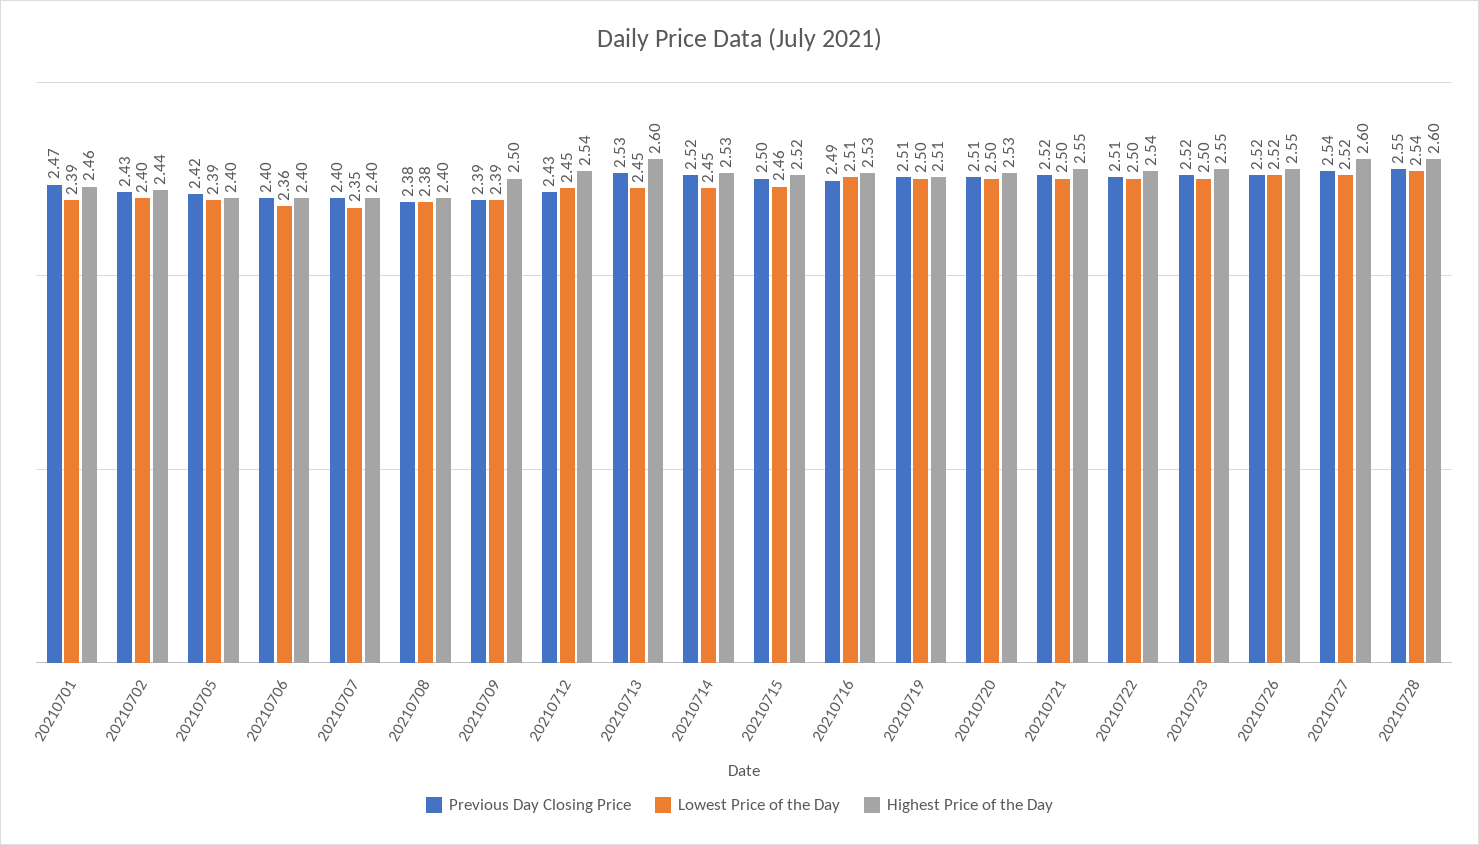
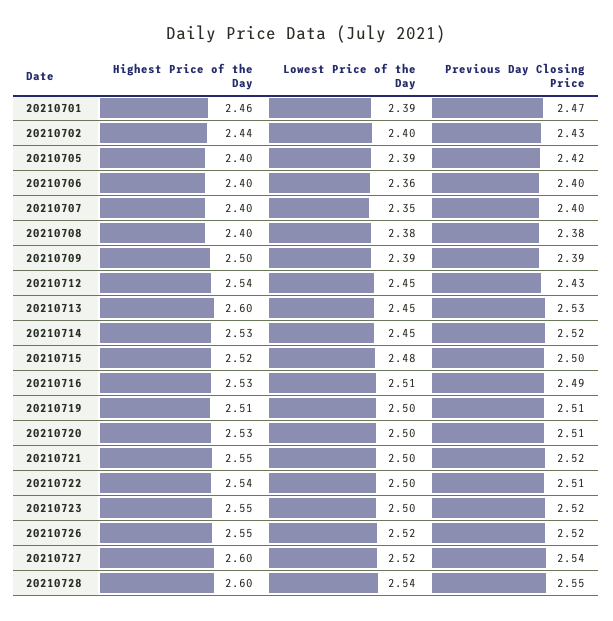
Lowest Price of the Day, 20210715: 2.46 -> 2.48

